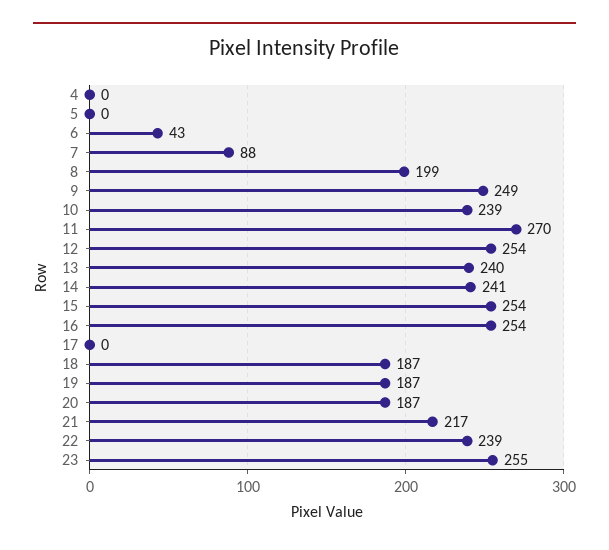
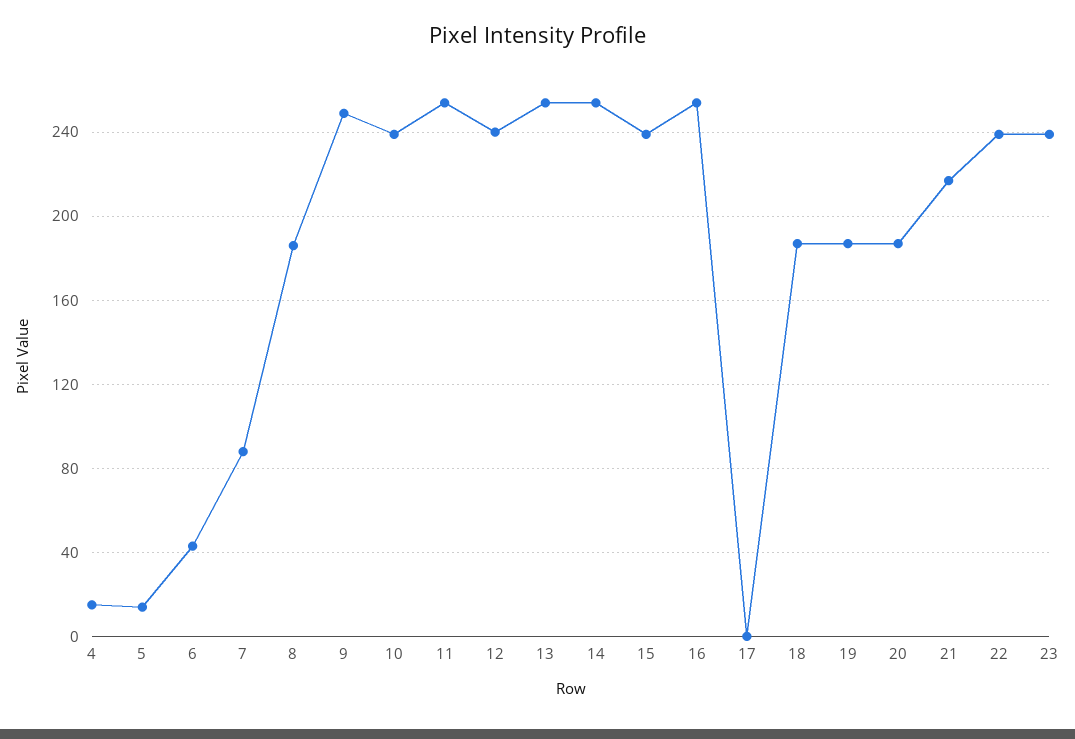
4: 0 -> 15
5: 0 -> 15
8: 199 -> 185
11: 270 -> 255
12: 254 -> 240
13: 240 -> 255
14: 241 -> 255
15: 254 -> 240
23: 255 -> 240

